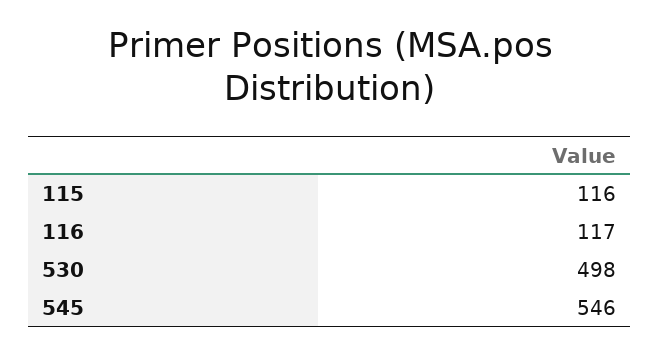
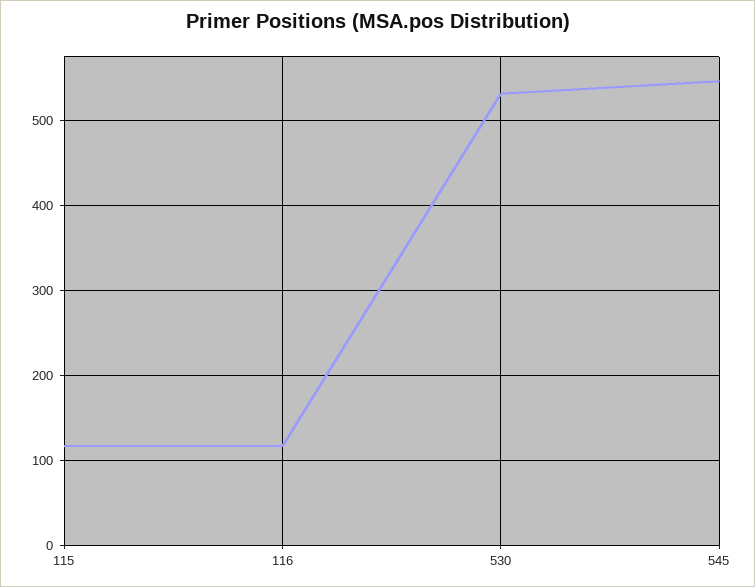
530: 498 -> 530

